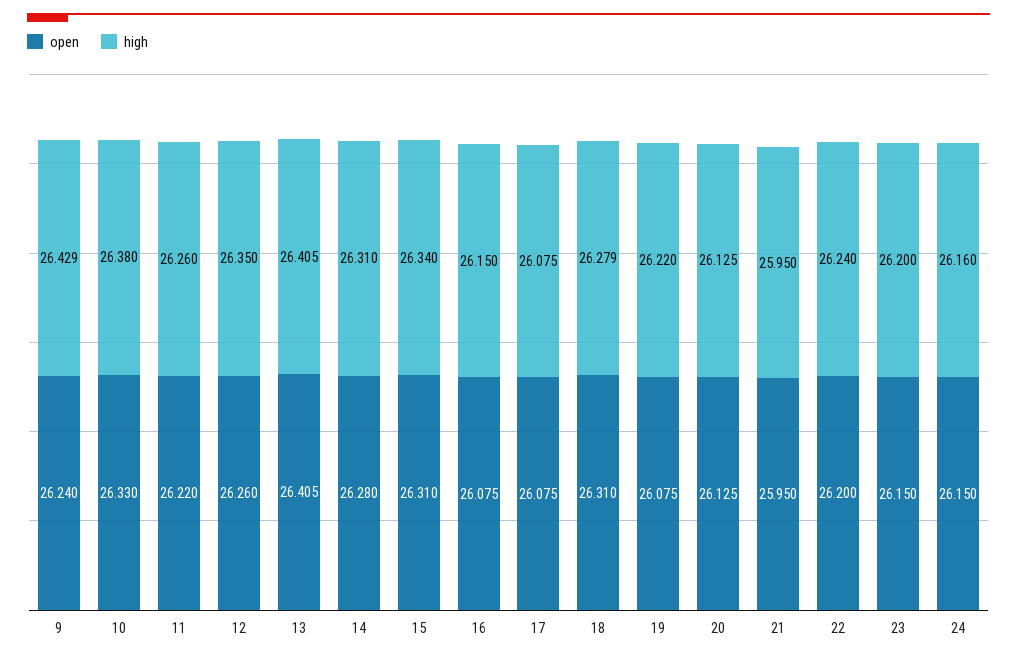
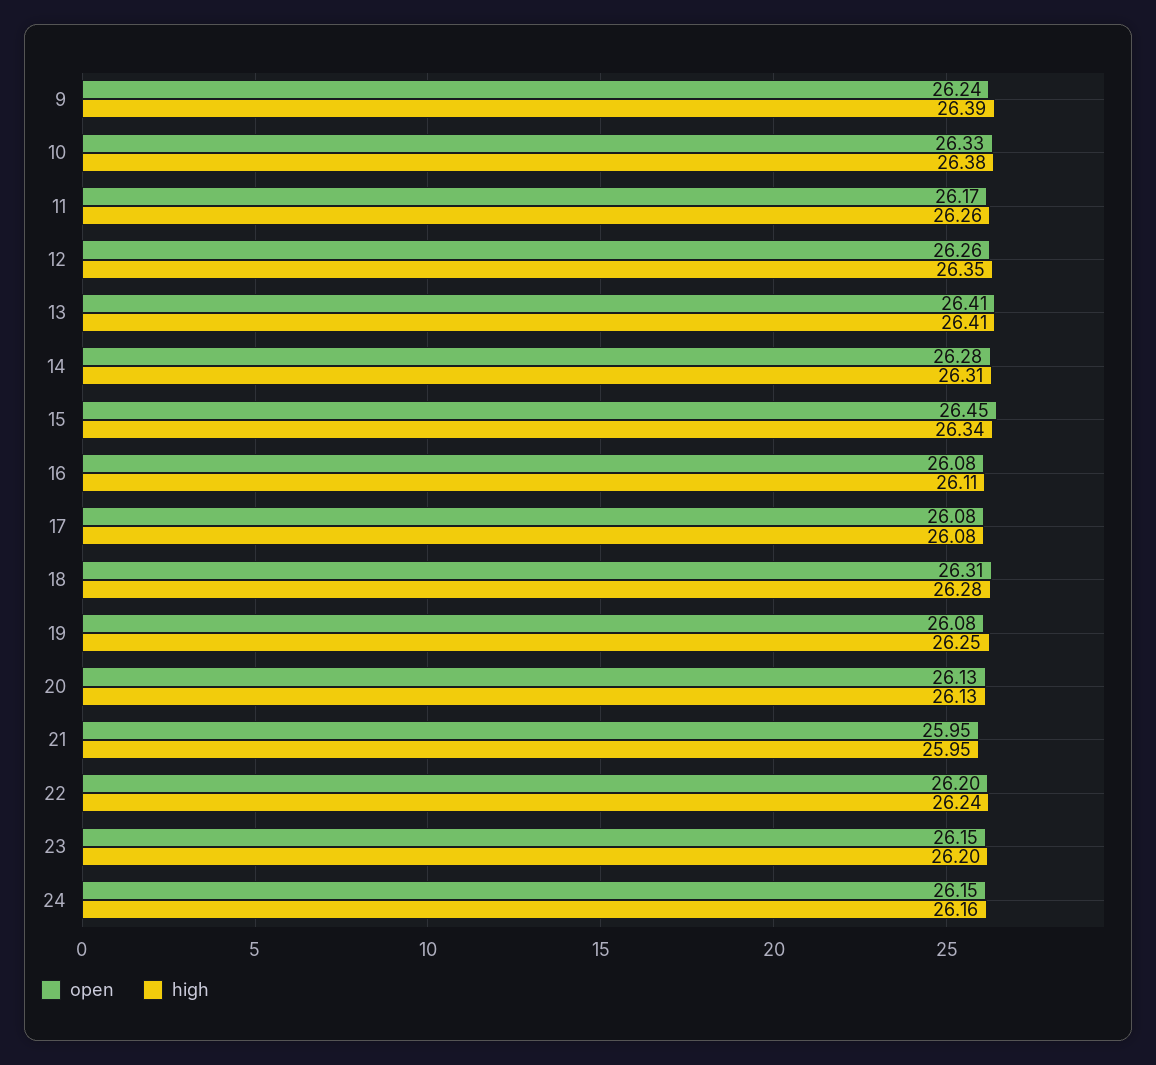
high, 9: 26.429 -> 26.39
open, 11: 26.22 -> 26.17
open, 15: 26.31 -> 26.45
high, 16: 26.15 -> 26.11
high, 19: 26.22 -> 26.25

